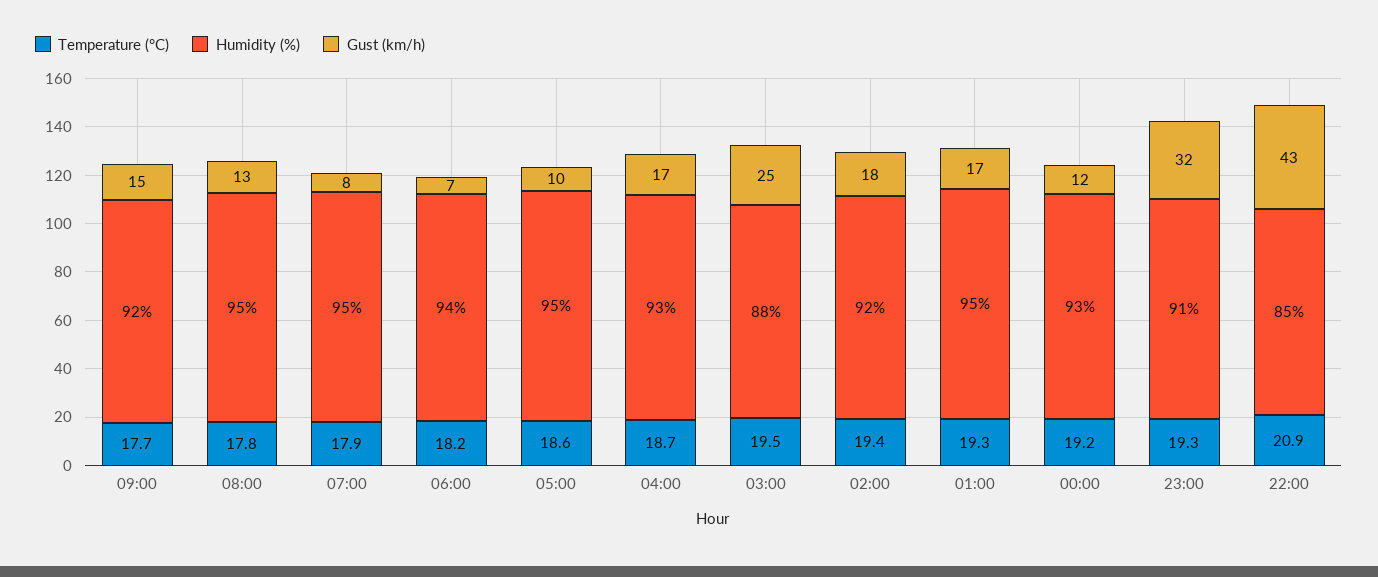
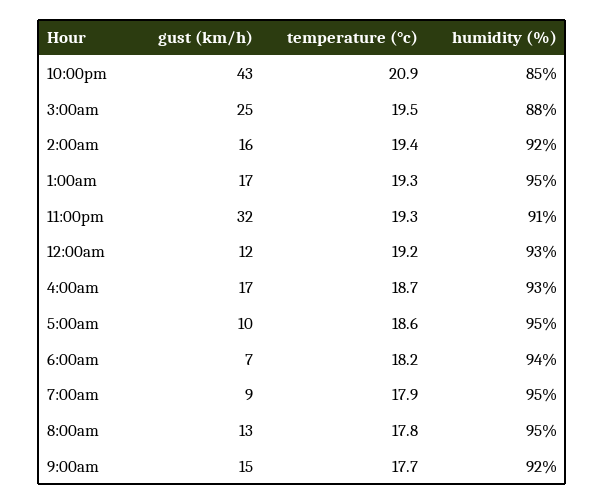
Gust (km/h), 07:00: 8 -> 9
Gust (km/h), 02:00: 18 -> 16

